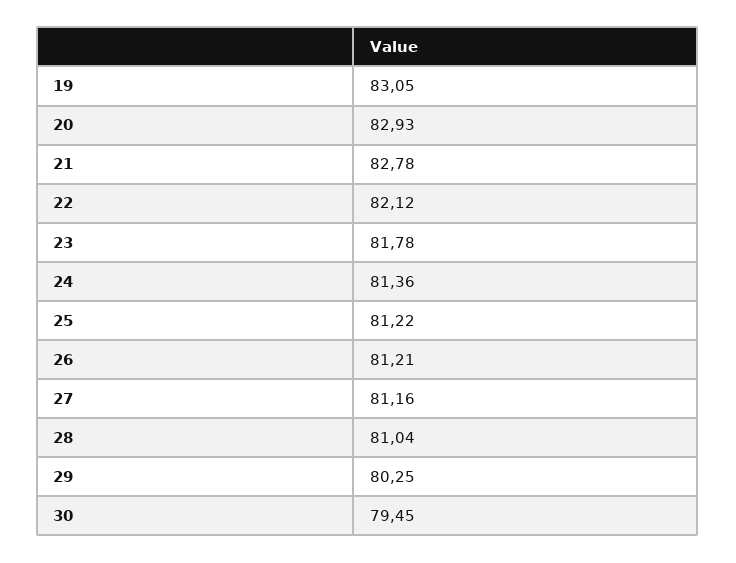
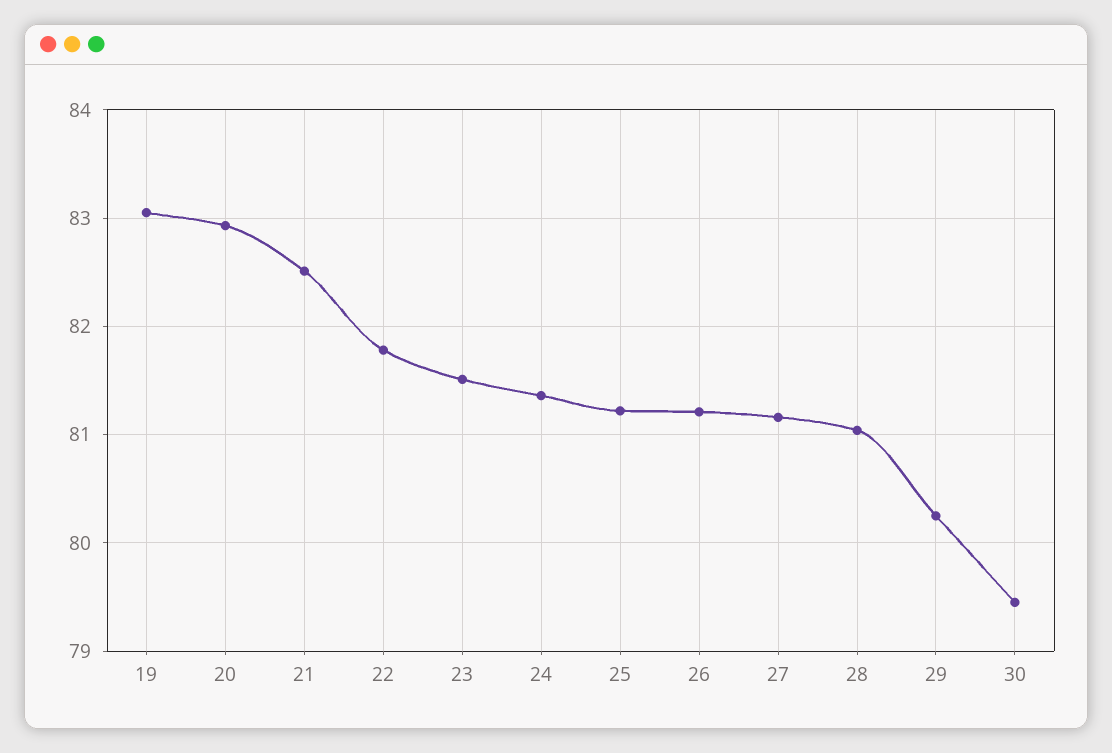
21: 82.78 -> 82.5
22: 82.12 -> 81.8
23: 81.78 -> 81.5

